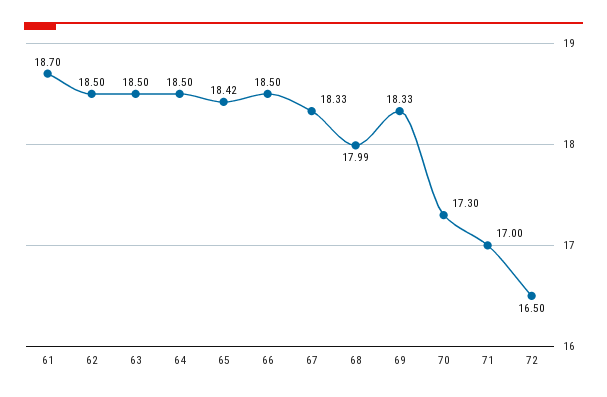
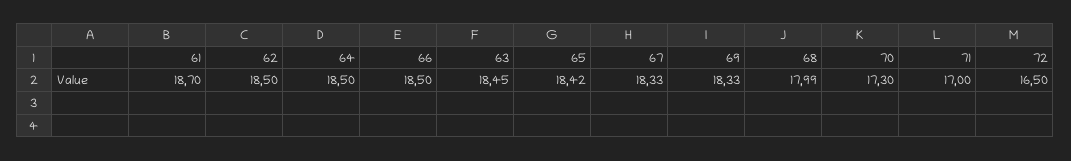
63: 18.5 -> 18.45

